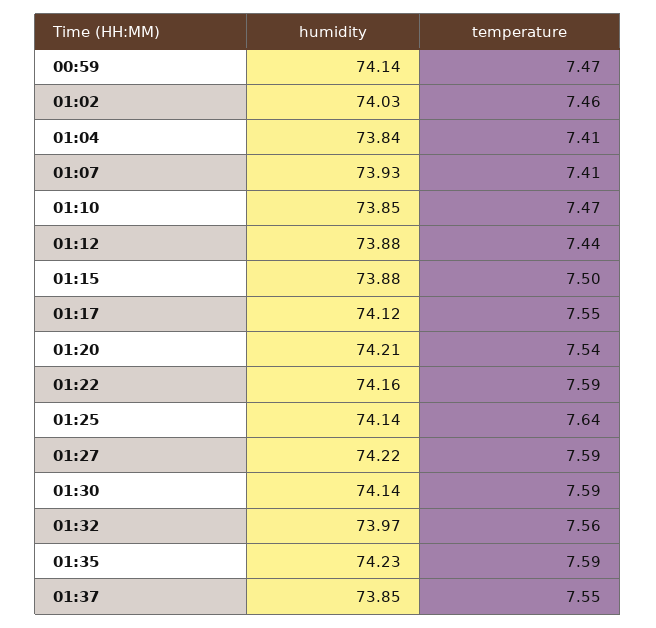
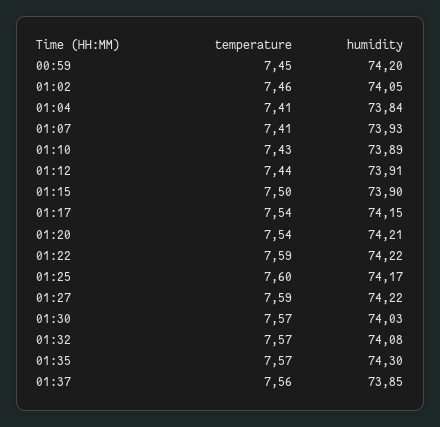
humidity, 00:59: 74.14 -> 74.2
temperature, 00:59: 7.47 -> 7.45
humidity, 01:02: 74.03 -> 74.05
humidity, 01:10: 73.85 -> 73.89
temperature, 01:10: 7.47 -> 7.43
humidity, 01:12: 73.88 -> 73.91
humidity, 01:15: 73.88 -> 73.9
humidity, 01:17: 74.12 -> 74.15
temperature, 01:17: 7.55 -> 7.54
humidity, 01:22: 74.16 -> 74.22
humidity, 01:25: 74.14 -> 74.17
temperature, 01:25: 7.64 -> 7.6
humidity, 01:30: 74.14 -> 74.03
temperature, 01:30: 7.59 -> 7.57
humidity, 01:32: 73.97 -> 74.08
temperature, 01:32: 7.56 -> 7.57
humidity, 01:35: 74.23 -> 74.3
temperature, 01:35: 7.59 -> 7.57
temperature, 01:37: 7.55 -> 7.56

